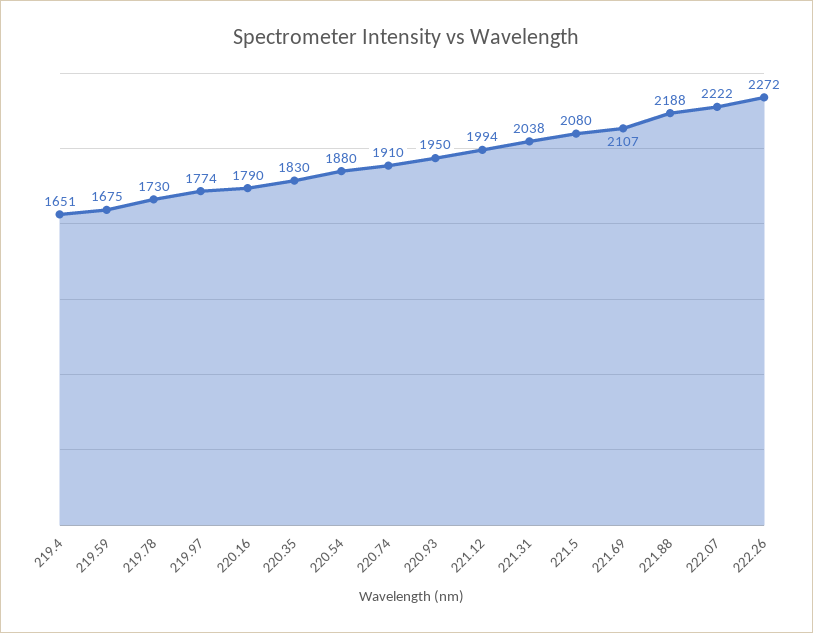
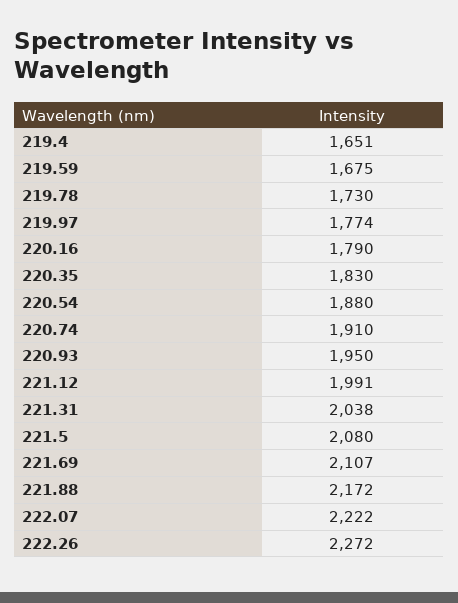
221.12: 1994 -> 1991
221.88: 2188 -> 2172

